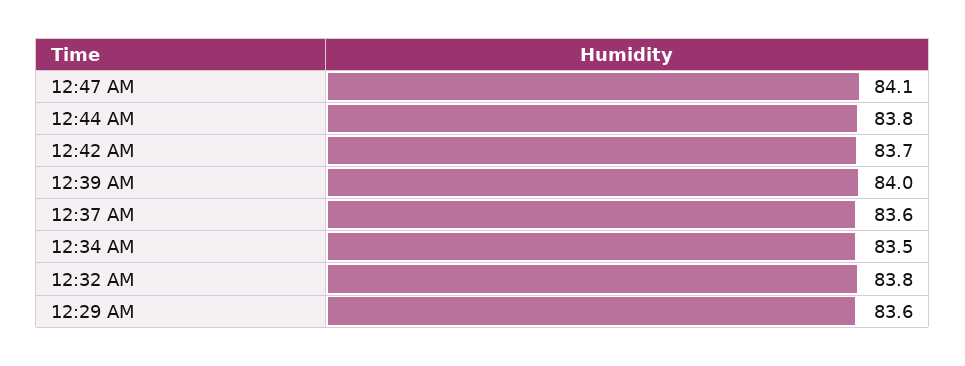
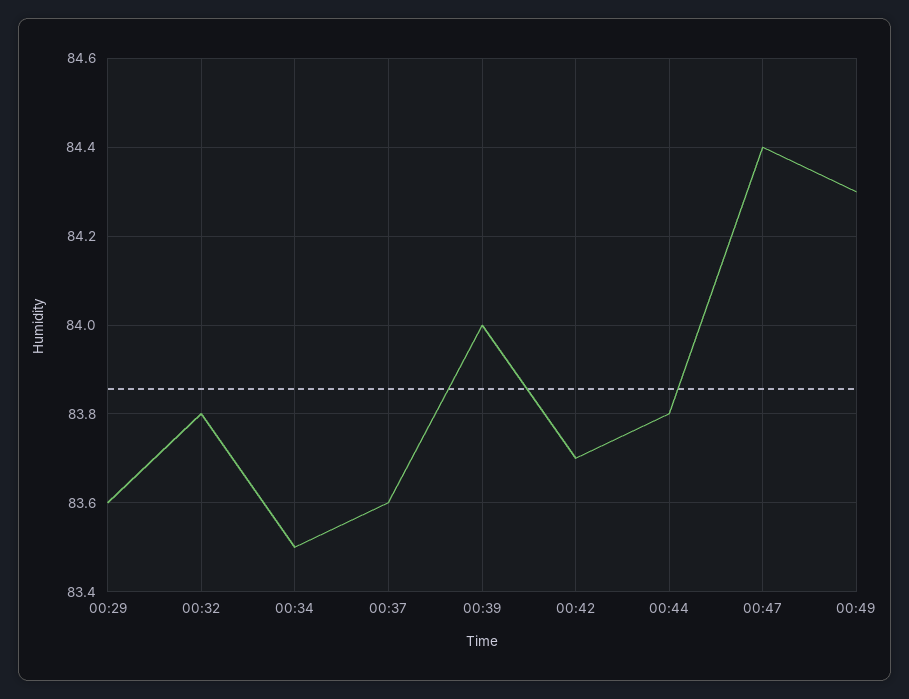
12:47 AM: 84.1 -> 84.4
00:49: none -> 84.3

